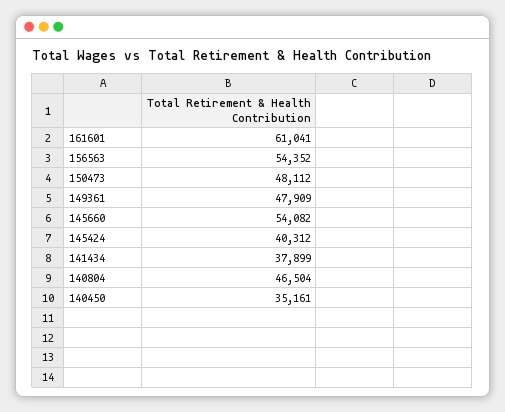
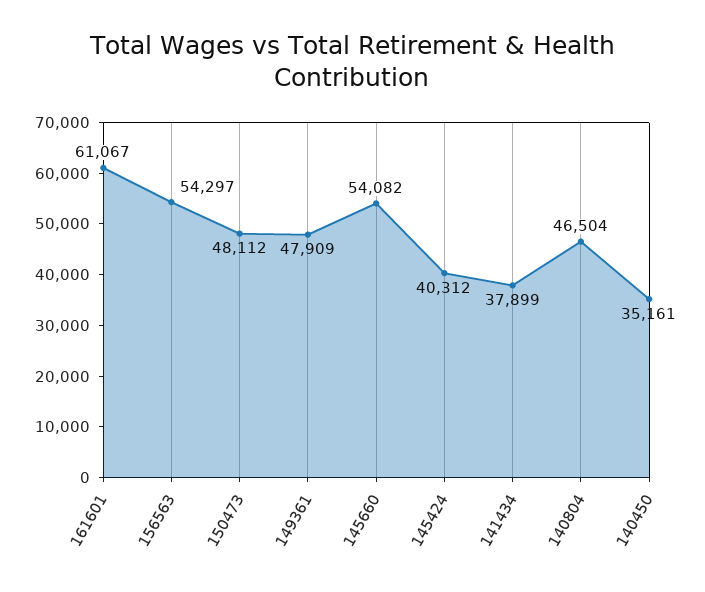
161601: 61041 -> 61067
156563: 54352 -> 54297

